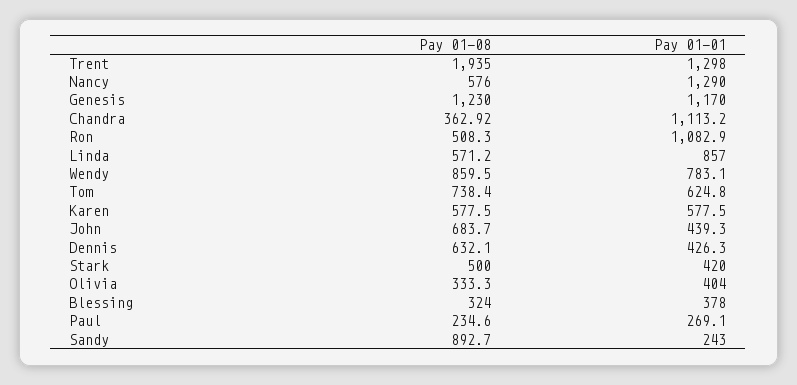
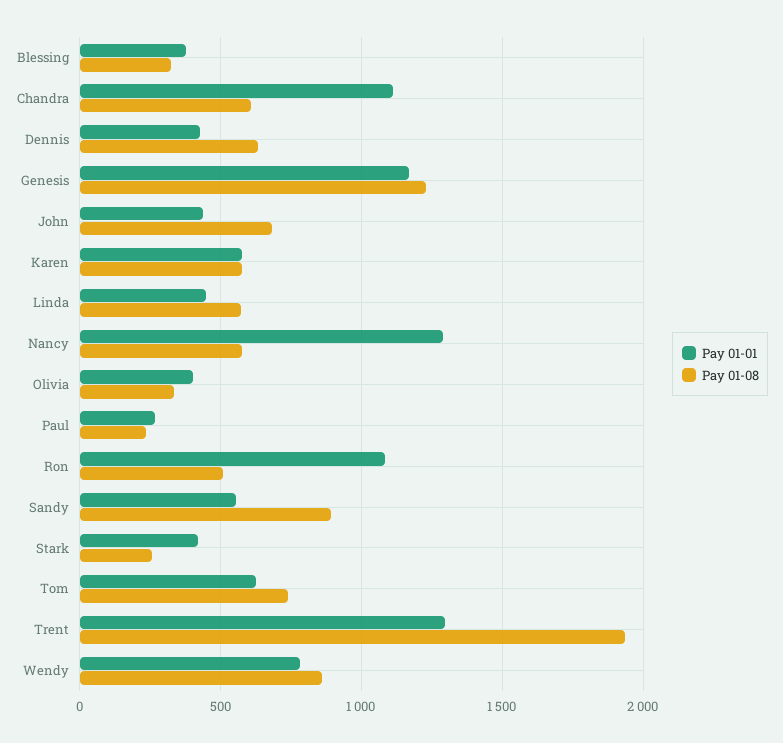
Pay 01-08, Chandra: 362.92 -> 600
Pay 01-01, Linda: 857 -> 450
Pay 01-08, Stark: 500 -> 250
Pay 01-01, Sandy: 243 -> 550

